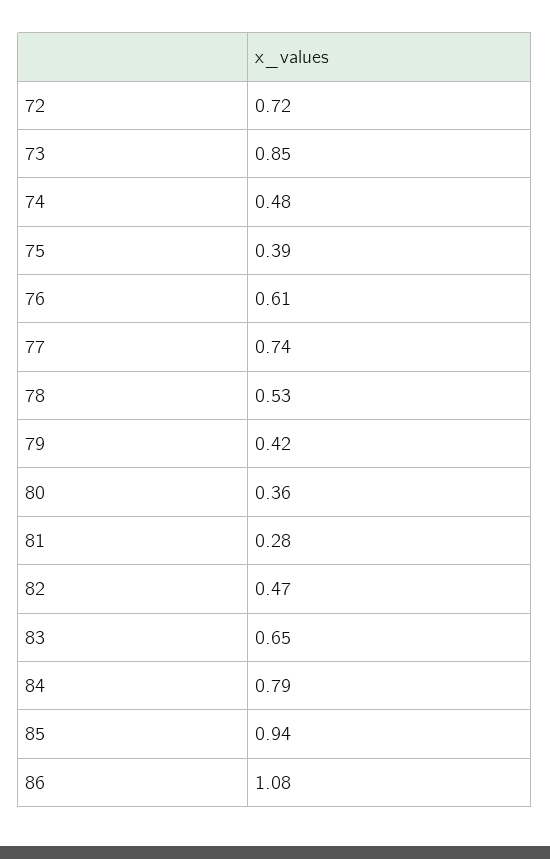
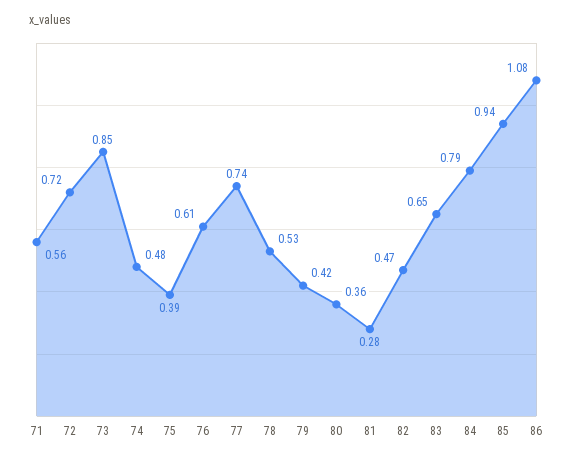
71: none -> 0.56

